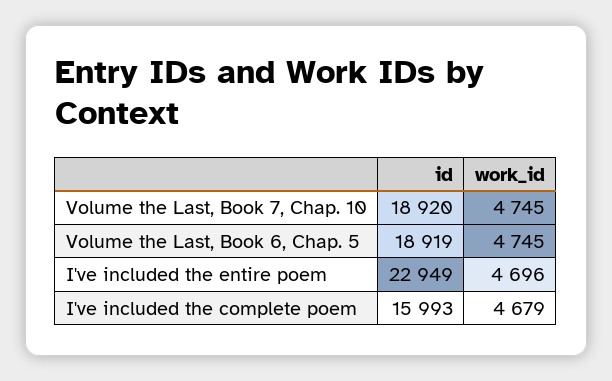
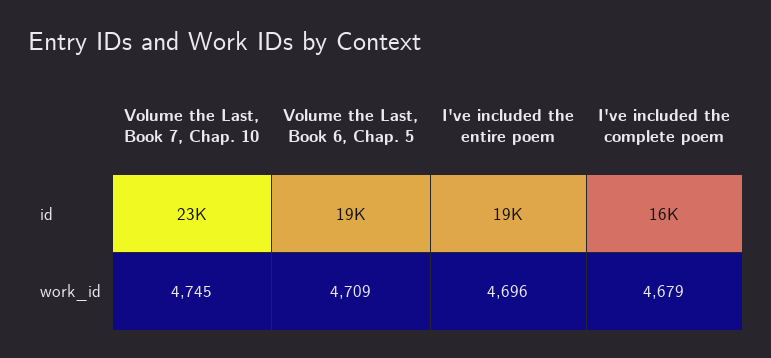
id, Volume the Last, Book 7, Chap. 10: 18920 -> 23000
work_id, Volume the Last, Book 6, Chap. 5: 4745 -> 4709
id, I've included the entire poem: 22949 -> 19000

